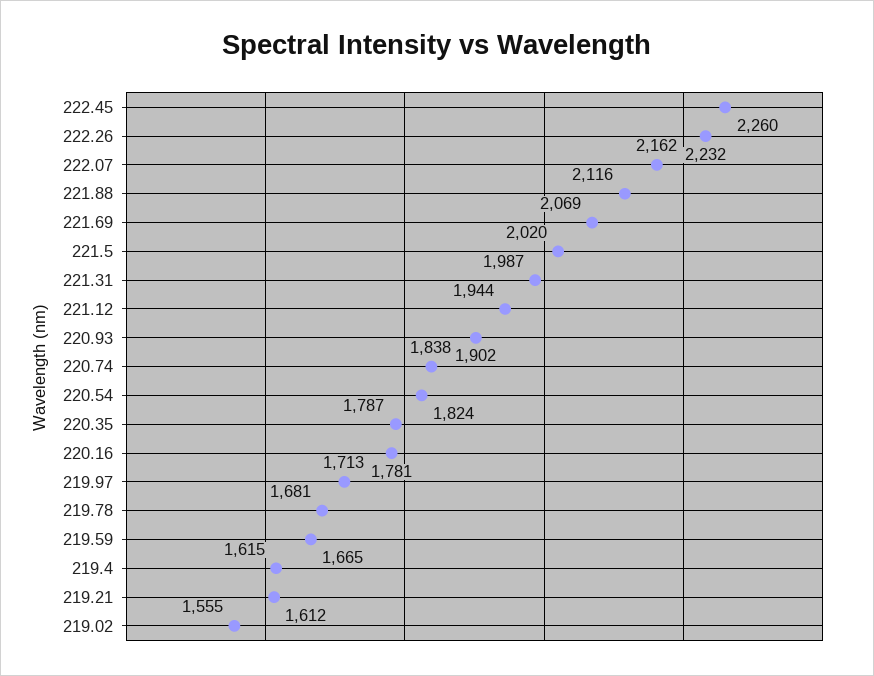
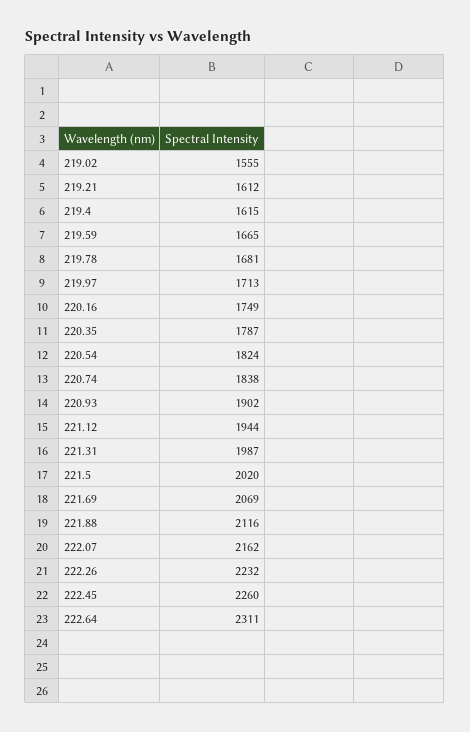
220.16: 1781 -> 1749
222.64: none -> 2311

